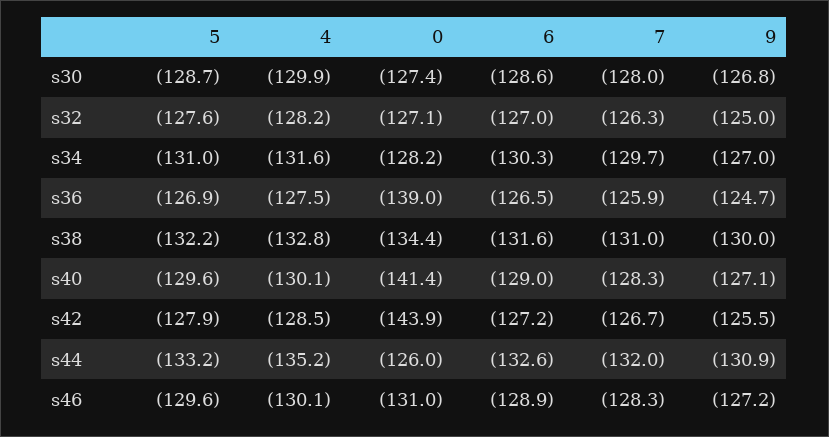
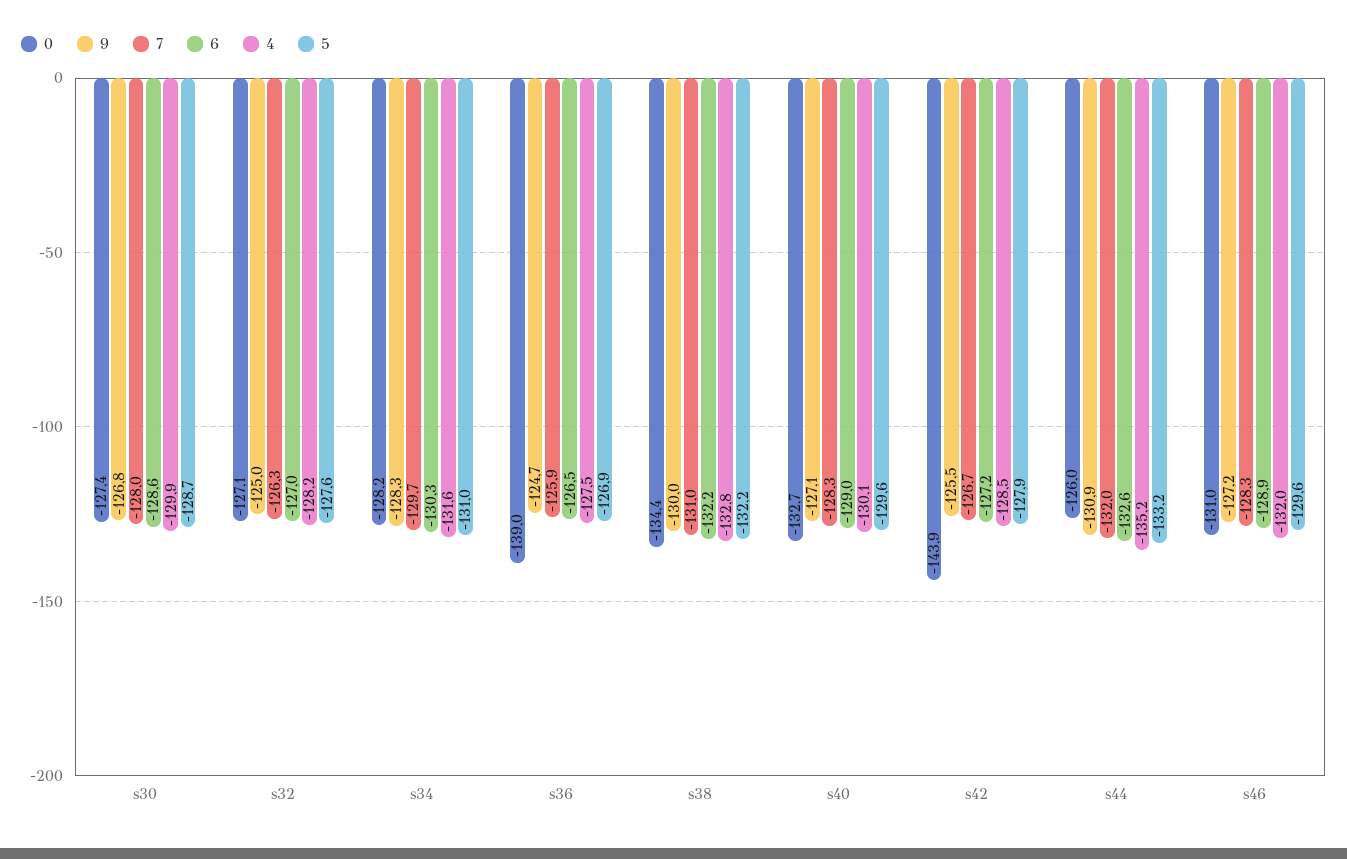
9, s34: -127 -> -128.3
6, s38: -131.6 -> -132.2
0, s40: -141.4 -> -132.7
4, s46: -130.1 -> -132

